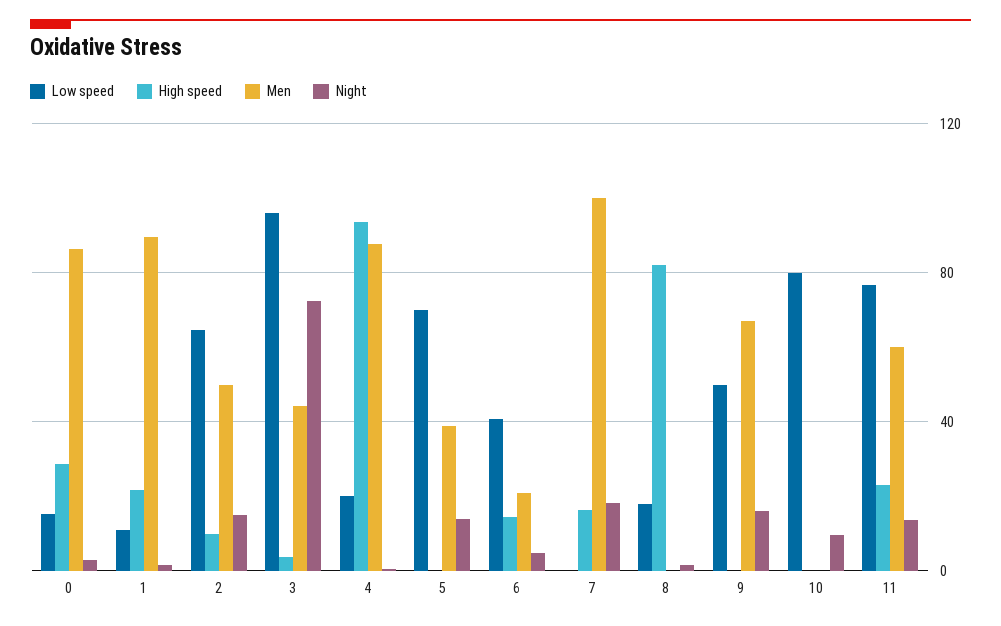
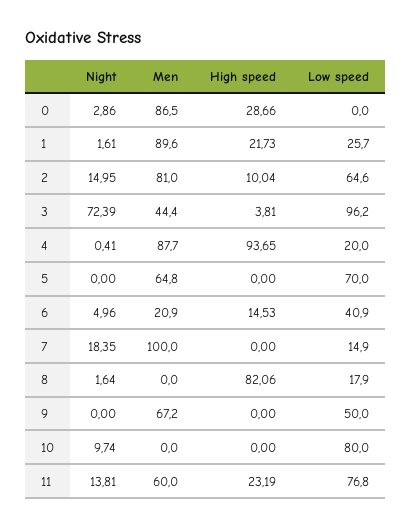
Low speed, 0: 15 -> 0
Low speed, 1: 10 -> 25.7
Men, 2: 50 -> 81
Men, 5: 40 -> 64.8
Night, 5: 15 -> 0
Low speed, 7: 0 -> 14.9
High speed, 7: 15 -> 0
Night, 9: 15 -> 0

